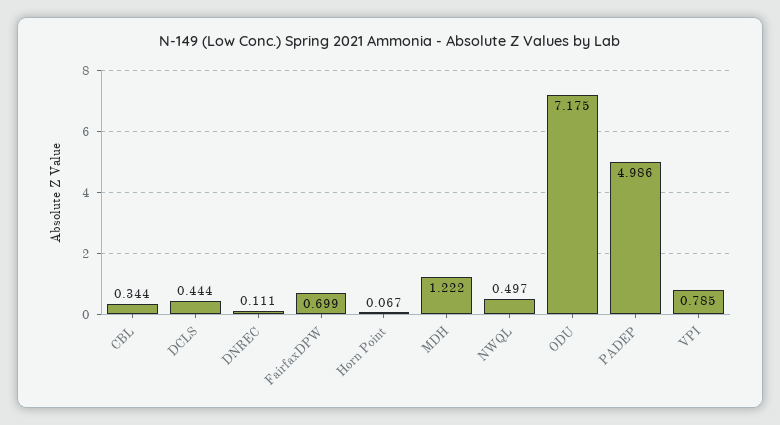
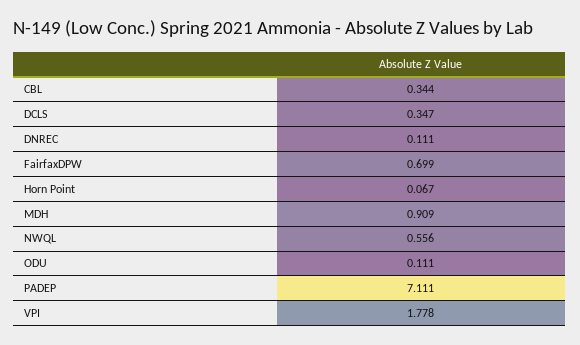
DCLS: 0.444 -> 0.347
MDH: 1.222 -> 0.909
NWQL: 0.497 -> 0.556
ODU: 7.175 -> 0.111
PADEP: 4.986 -> 7.111
VPI: 0.785 -> 1.778

